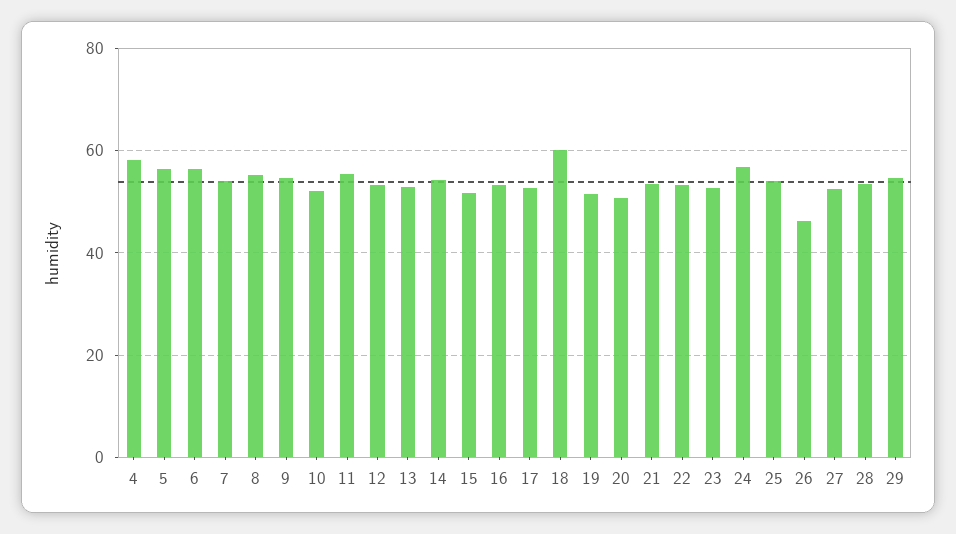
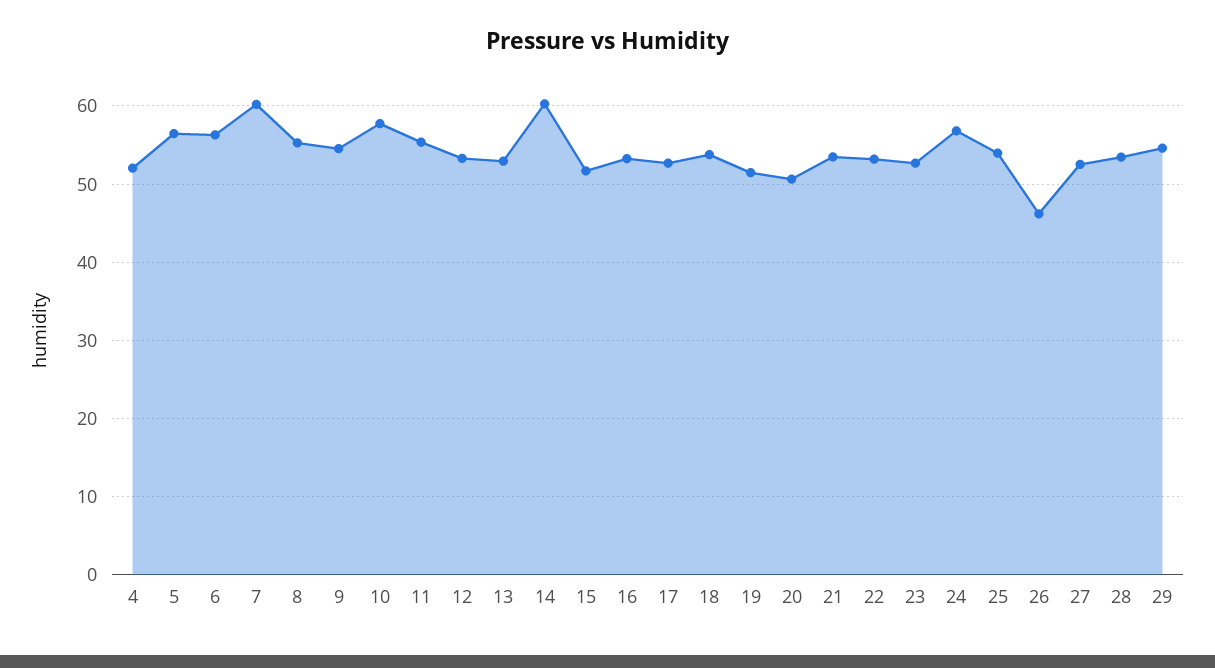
4: 58 -> 52
7: 54 -> 60
10: 52 -> 58
14: 54 -> 60
18: 60 -> 54

